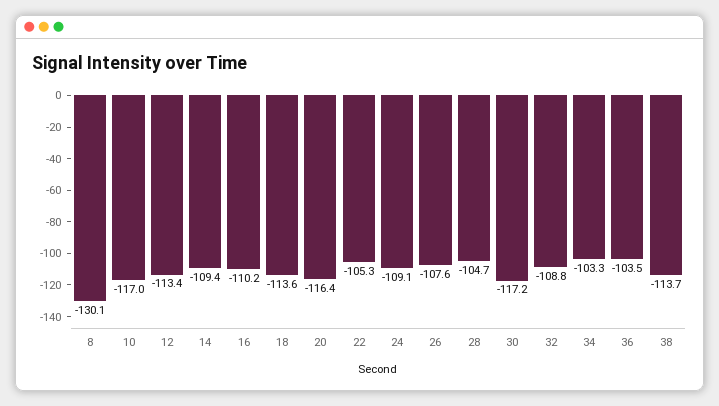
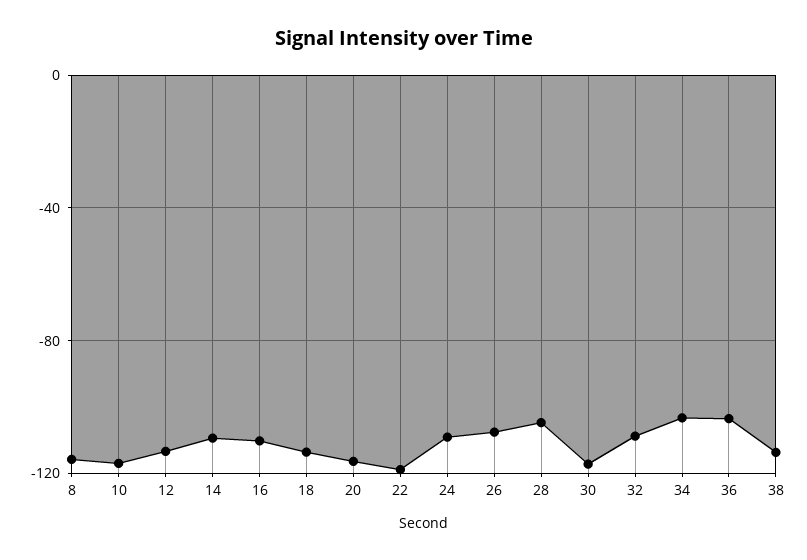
8: -130.1 -> -115
22: -105.3 -> -120

